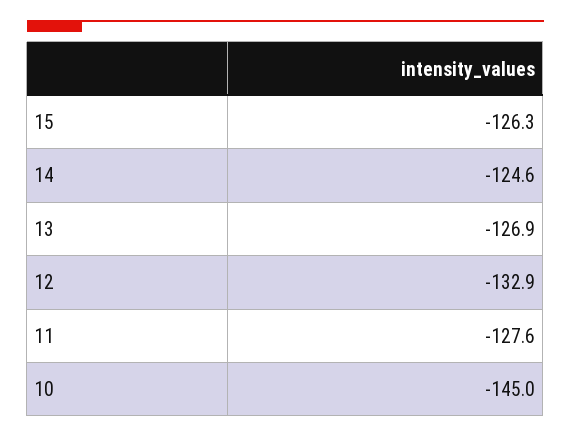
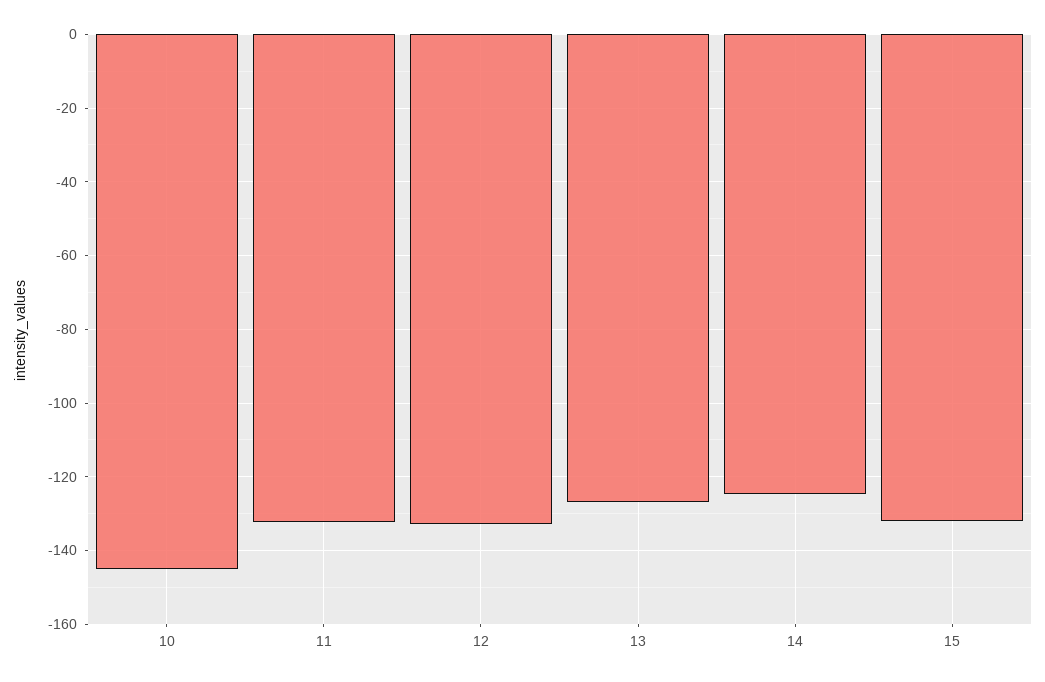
15: -126.3 -> -132
11: -127.6 -> -132

